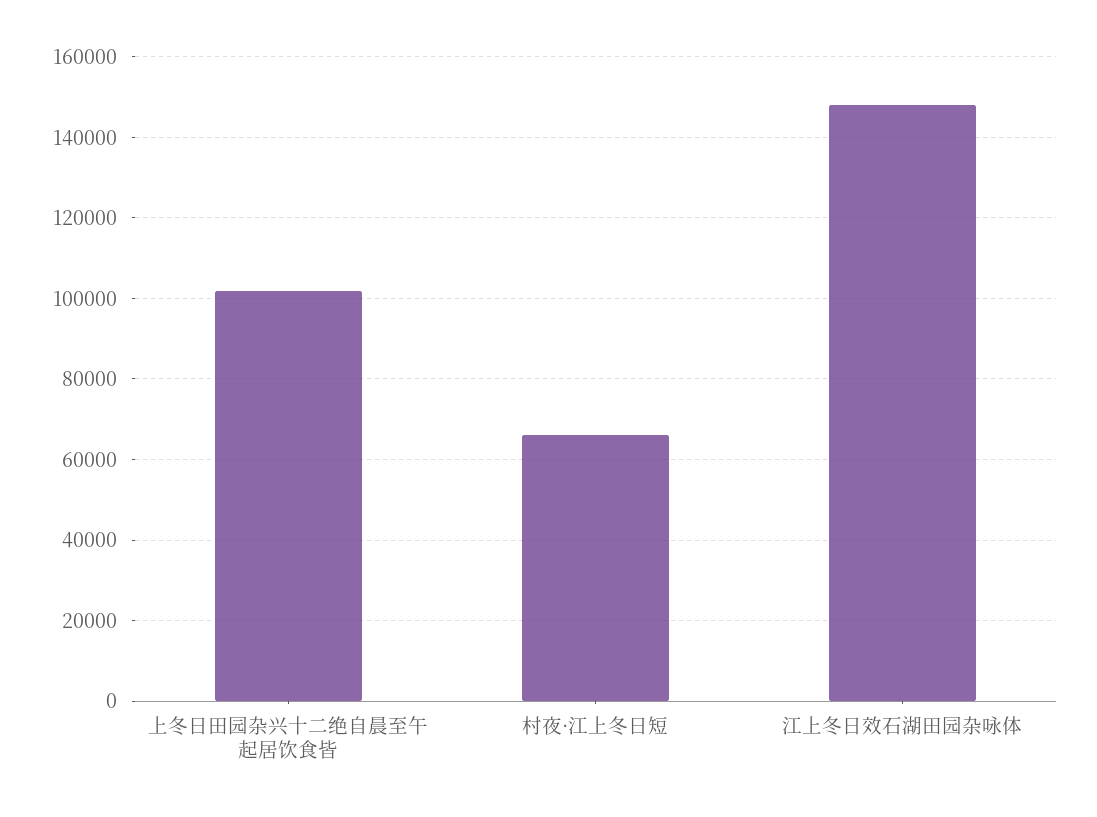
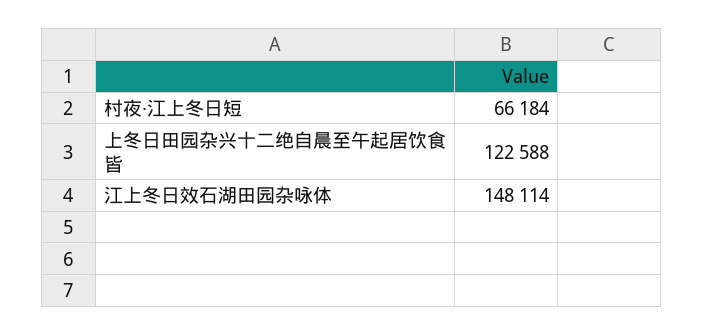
上冬日田园杂兴十二绝自晨至午起居饮食皆: 102000 -> 122588

